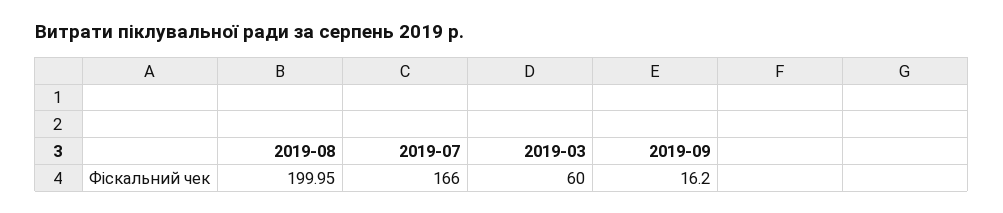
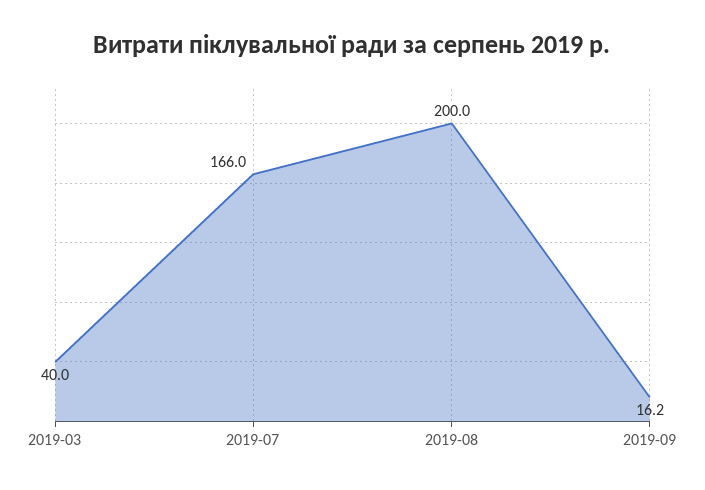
2019-03: 60 -> 40

